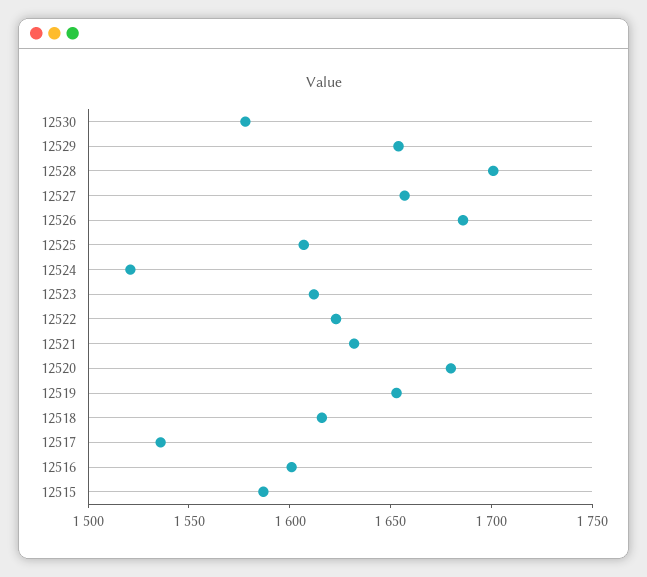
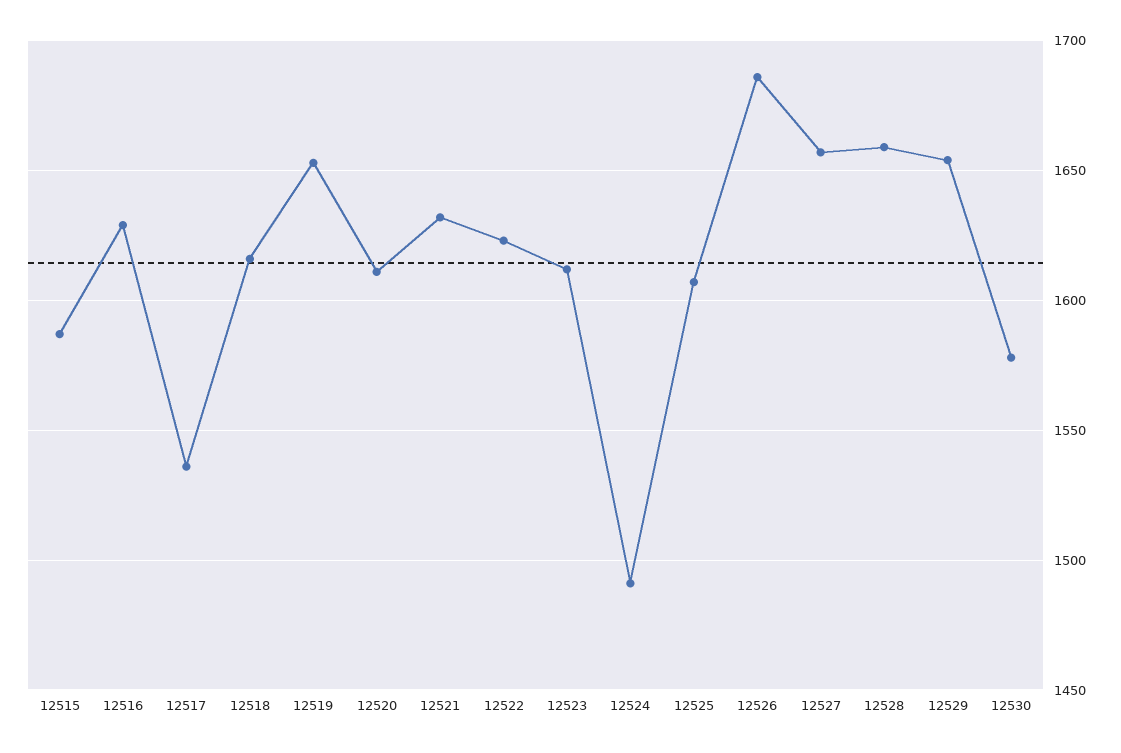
12528: 1700 -> 1660
12524: 1520 -> 1490
12520: 1680 -> 1610
12516: 1600 -> 1630

